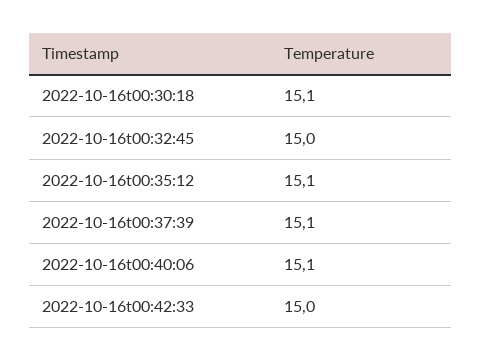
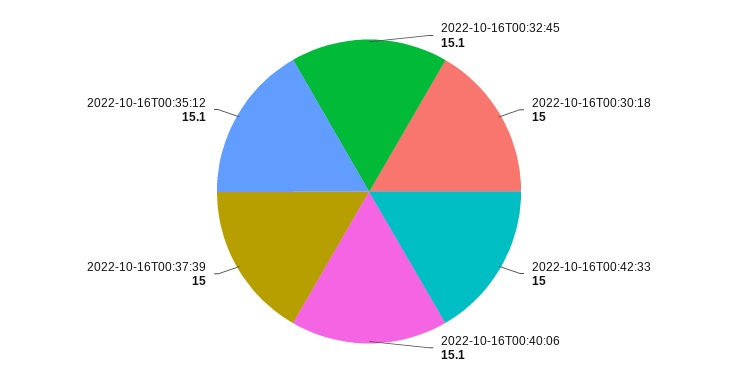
2022-10-16t00:30:18: 15.1 -> 15
2022-10-16t00:32:45: 15 -> 15.1
2022-10-16t00:37:39: 15.1 -> 15

